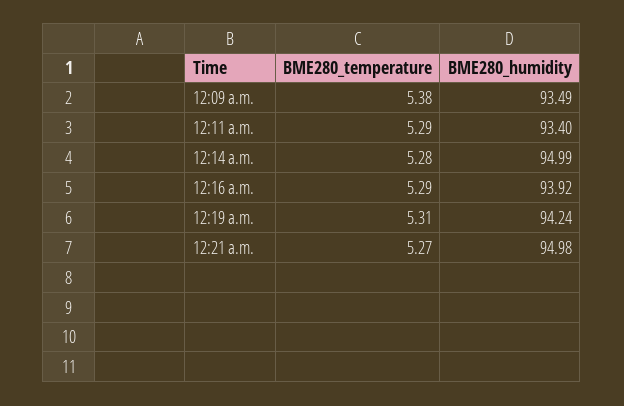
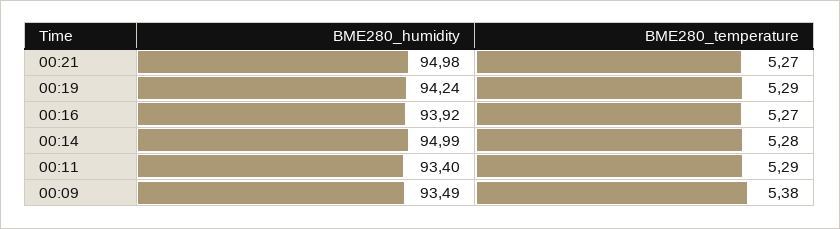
BME280_temperature, 12:16 a.m.: 5.29 -> 5.27
BME280_temperature, 12:19 a.m.: 5.31 -> 5.29

